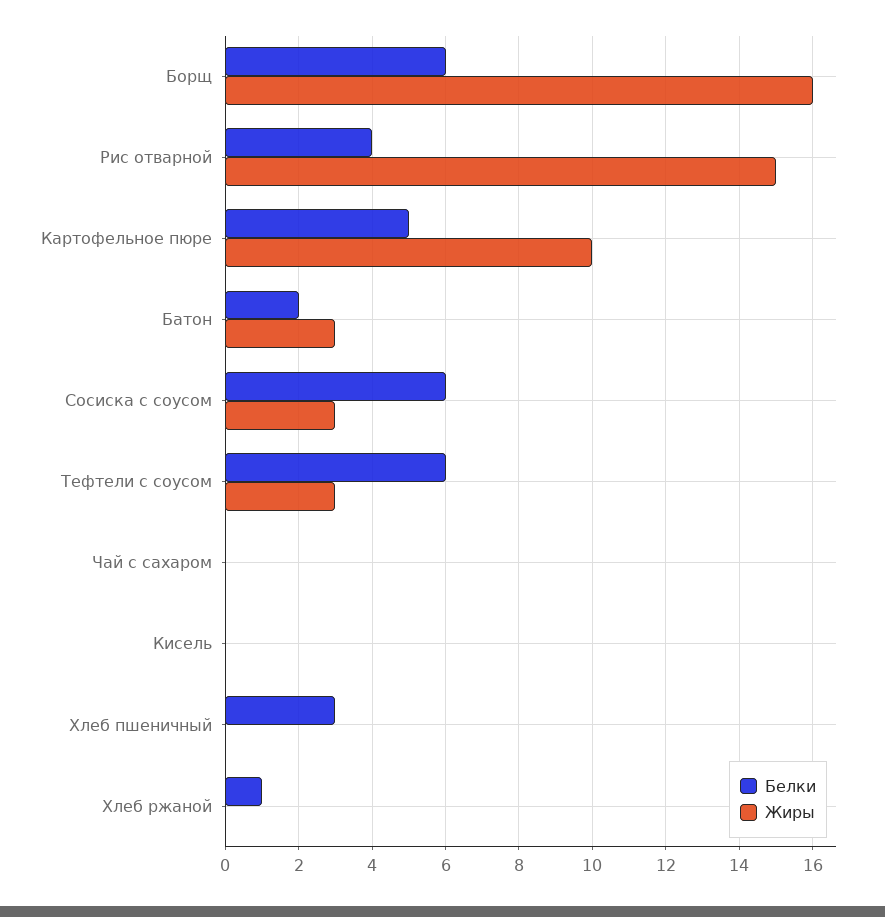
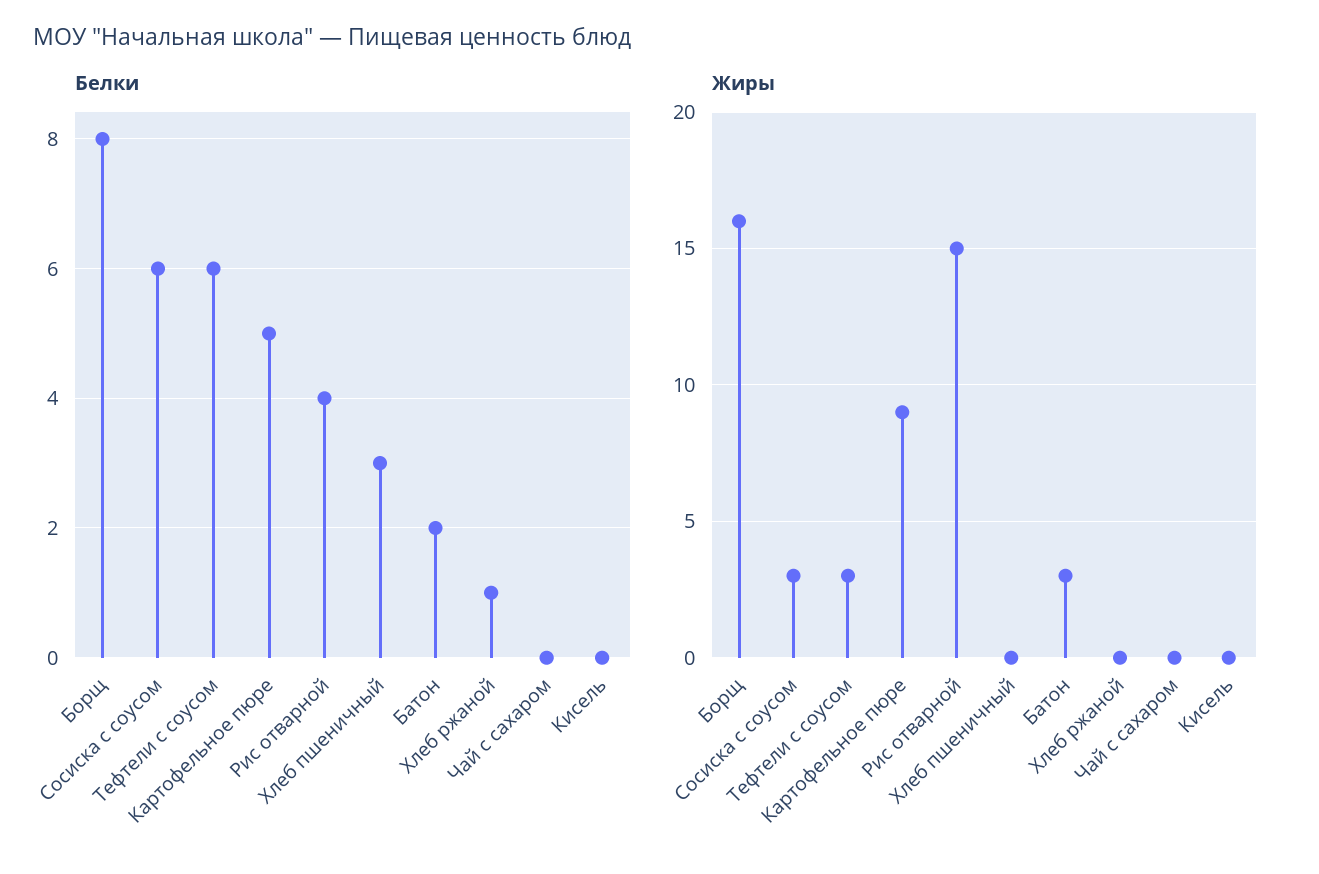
Белки, Борщ: 6 -> 8
Жиры, Картофельное пюре: 10 -> 9

